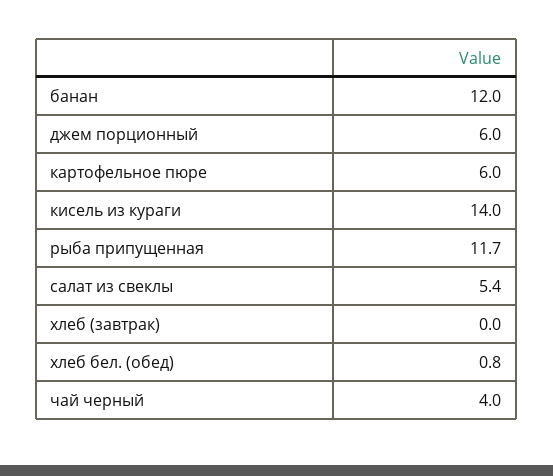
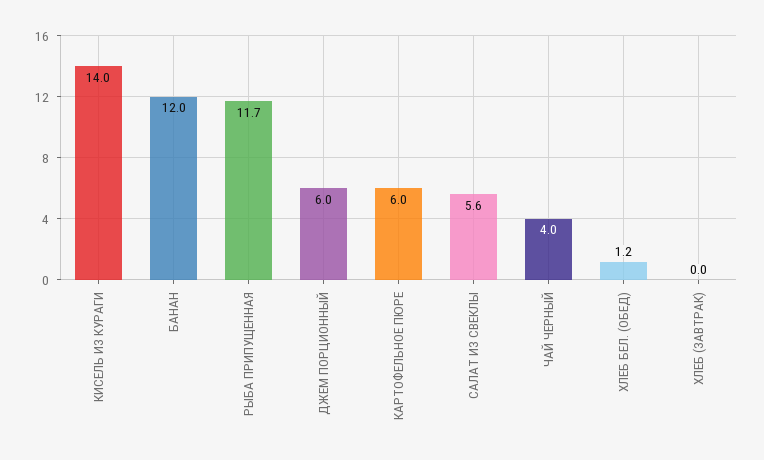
салат из свеклы: 5.4 -> 5.6
хлеб бел. (обед): 0.8 -> 1.2

